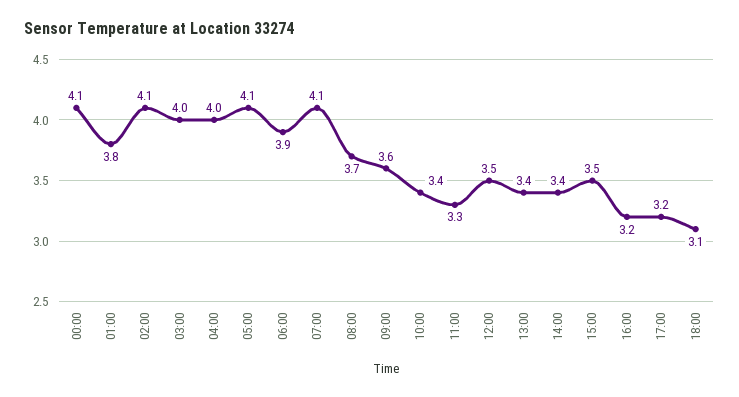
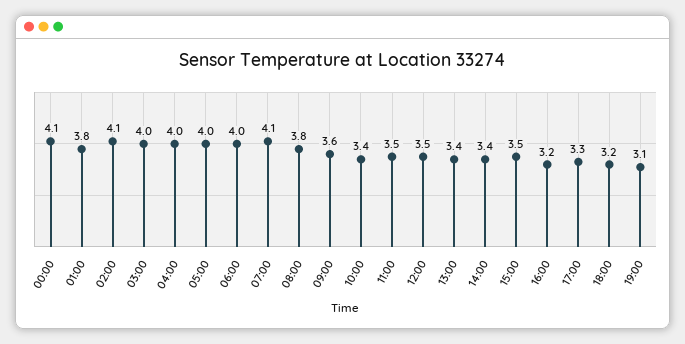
05:00: 4.1 -> 4
06:00: 3.9 -> 4
08:00: 3.7 -> 3.8
11:00: 3.3 -> 3.5
17:00: 3.2 -> 3.3
18:00: 3.1 -> 3.2
19:00: none -> 3.1

